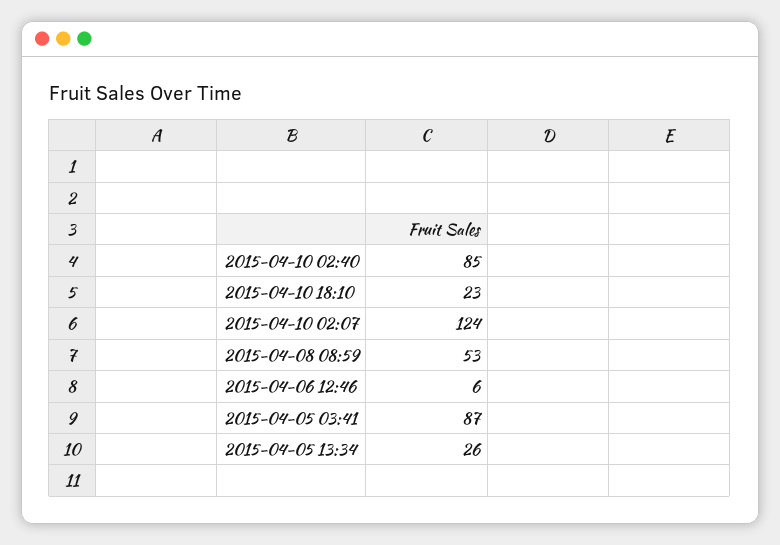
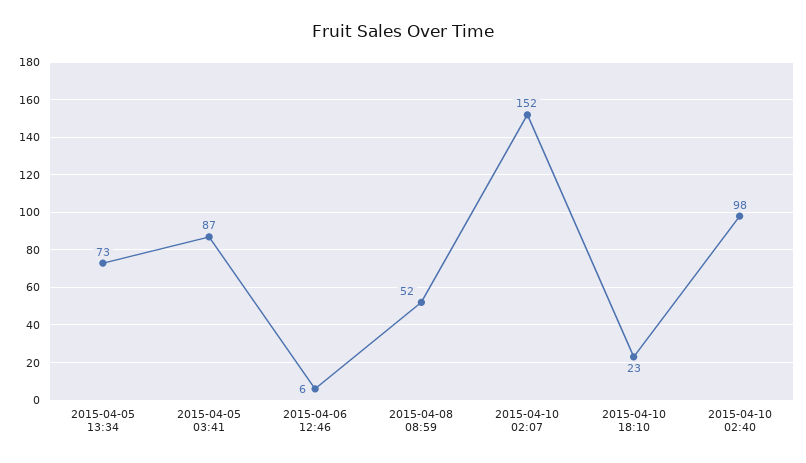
2015-04-10 02:40: 85 -> 98
2015-04-10 02:07: 124 -> 152
2015-04-08 08:59: 53 -> 52
2015-04-05 13:34: 26 -> 73

